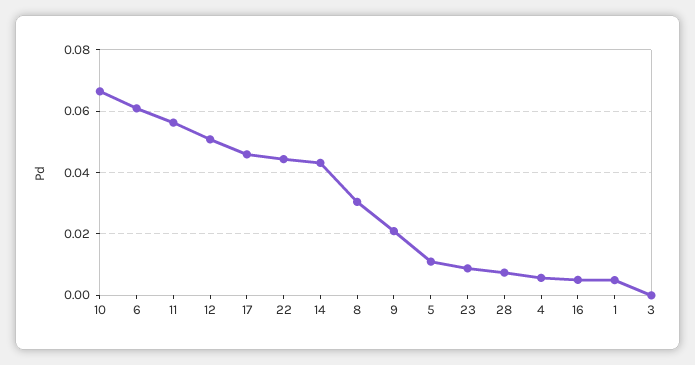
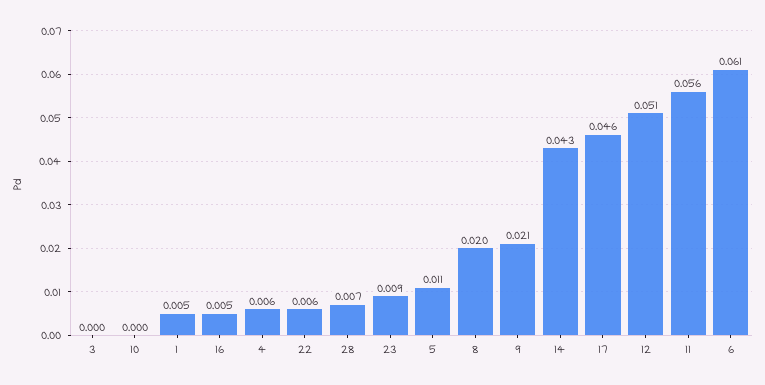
10: 0.066 -> 0
22: 0.044 -> 0.006
8: 0.03 -> 0.02

